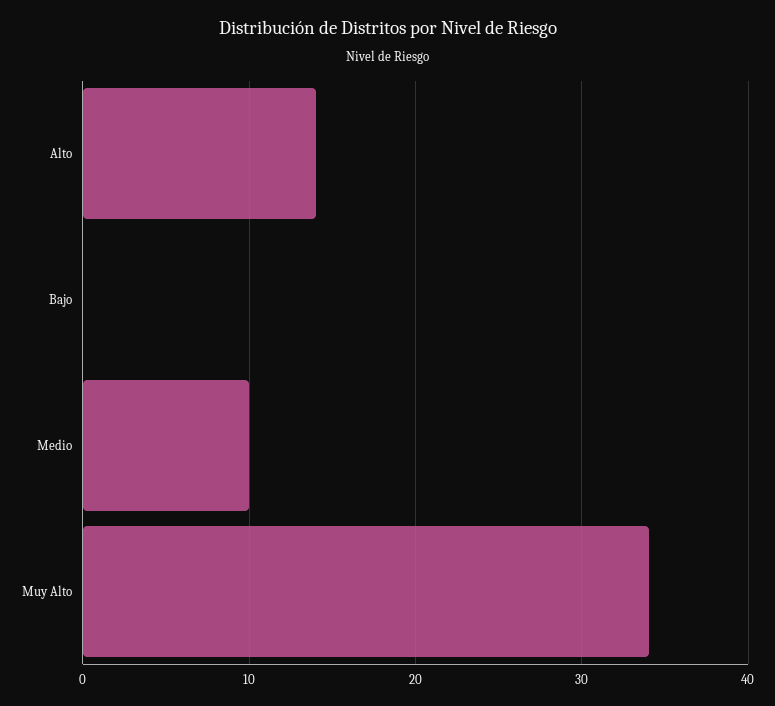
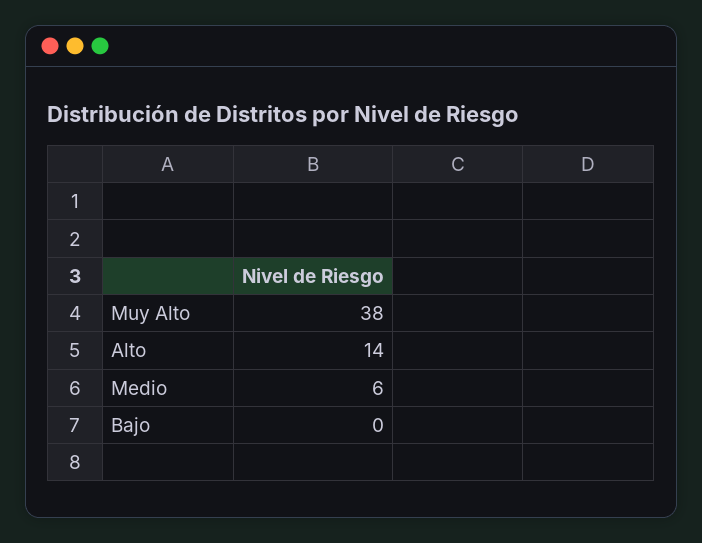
Medio: 10 -> 6
Muy Alto: 34 -> 38

